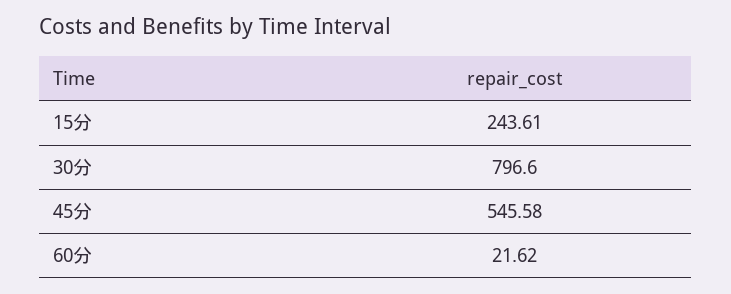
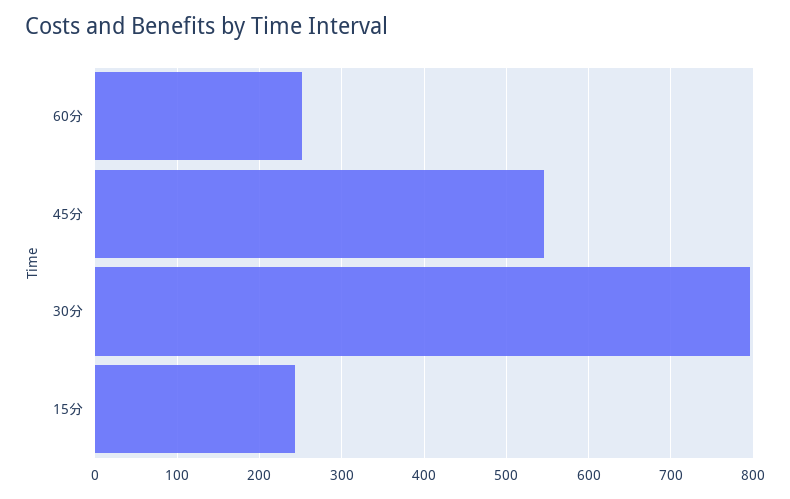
60分: 21.62 -> 250

